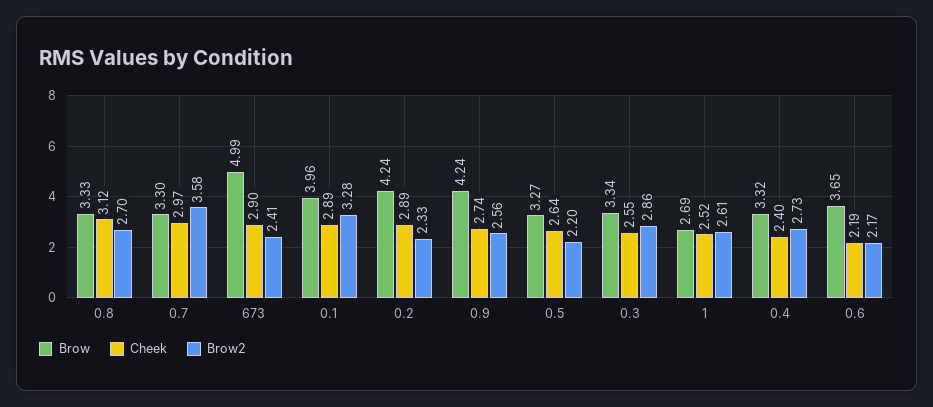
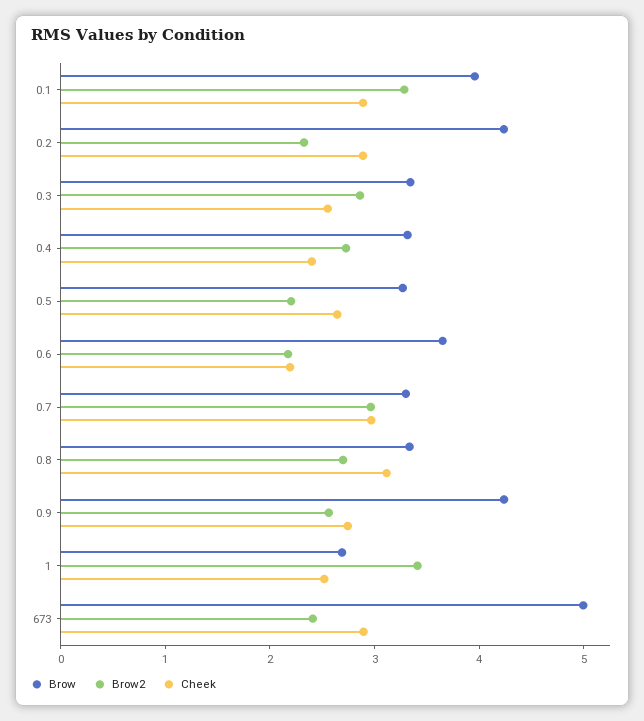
Brow2, 0.7: 3.58 -> 3
Brow2, 1: 2.61 -> 3.4

